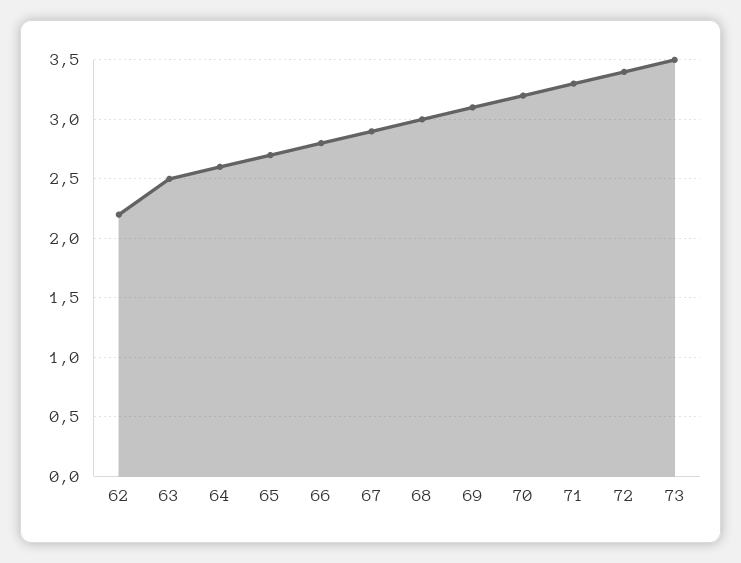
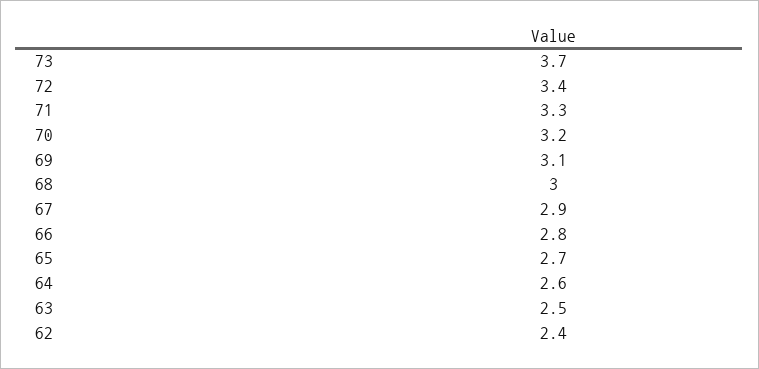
62: 2.2 -> 2.4
73: 3.5 -> 3.7

